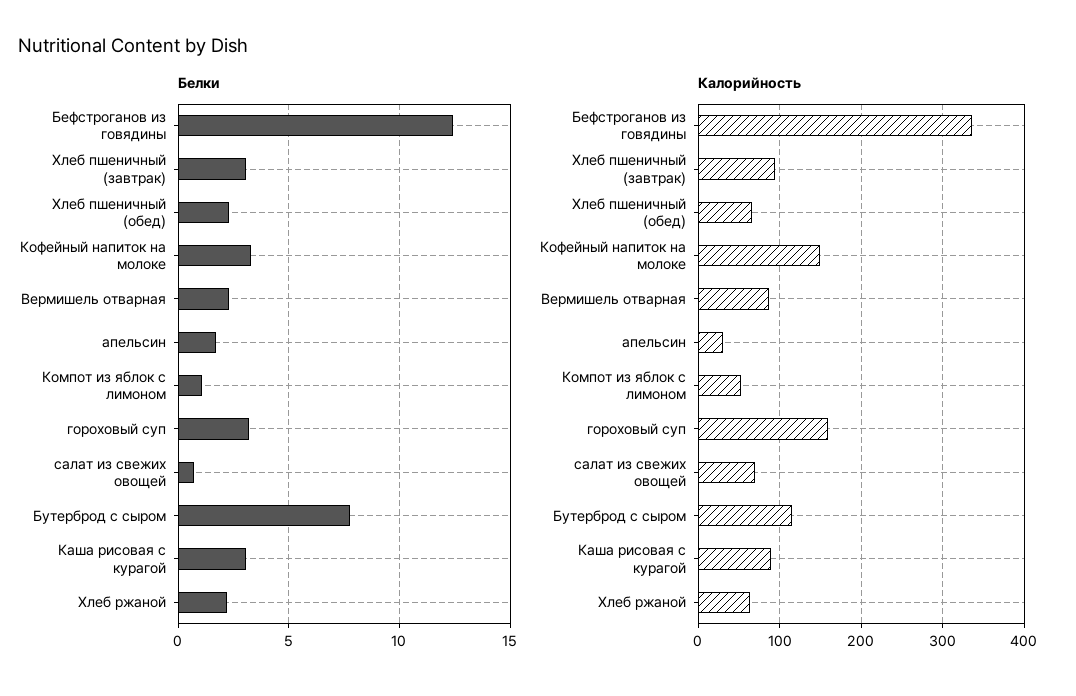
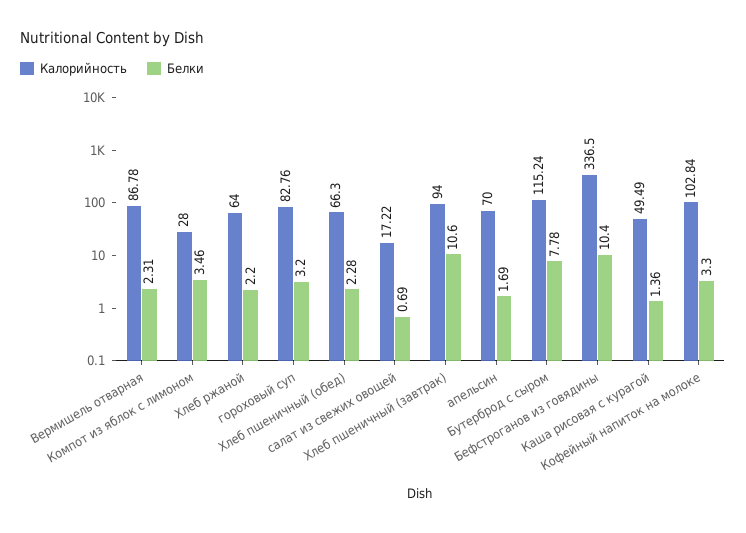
Белки, Бефстроганов из говядины: 12.5 -> 10.4
Белки, Хлеб пшеничный (завтрак): 3 -> 10.6
Белки, Компот из яблок с лимоном: 1 -> 3.46
Белки, Каша рисовая с курагой: 3 -> 1.36
Калорийность, Кофейный напиток на молоке: 150 -> 102.84
Калорийность, апельсин: 30 -> 70
Калорийность, Компот из яблок с лимоном: 50 -> 28
Калорийность, гороховый суп: 160 -> 82.76
Калорийность, салат из свежих овощей: 70 -> 17.22
Калорийность, Каша рисовая с курагой: 90 -> 49.49

